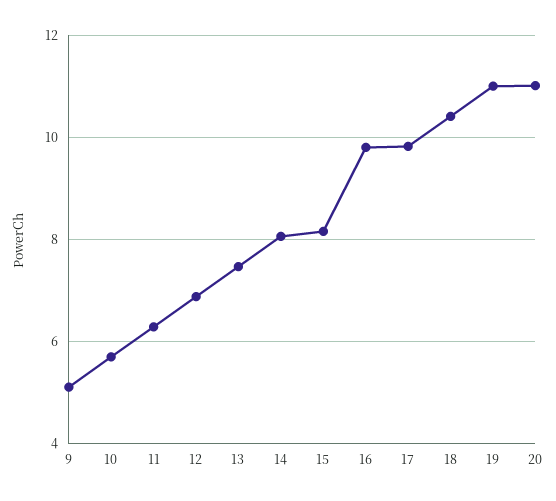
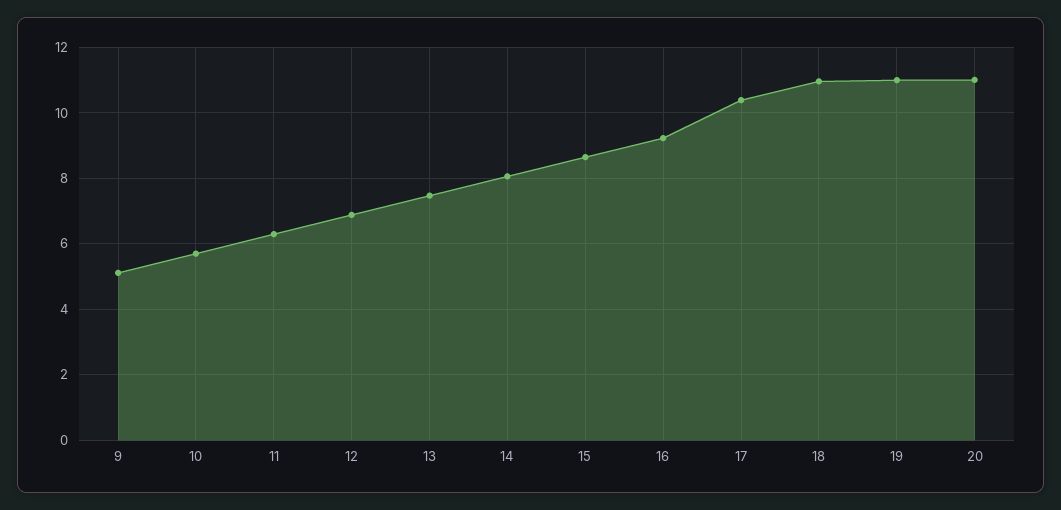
15: 8.2 -> 8.6
16: 9.8 -> 9.2
17: 9.8 -> 10.4
18: 10.4 -> 11

